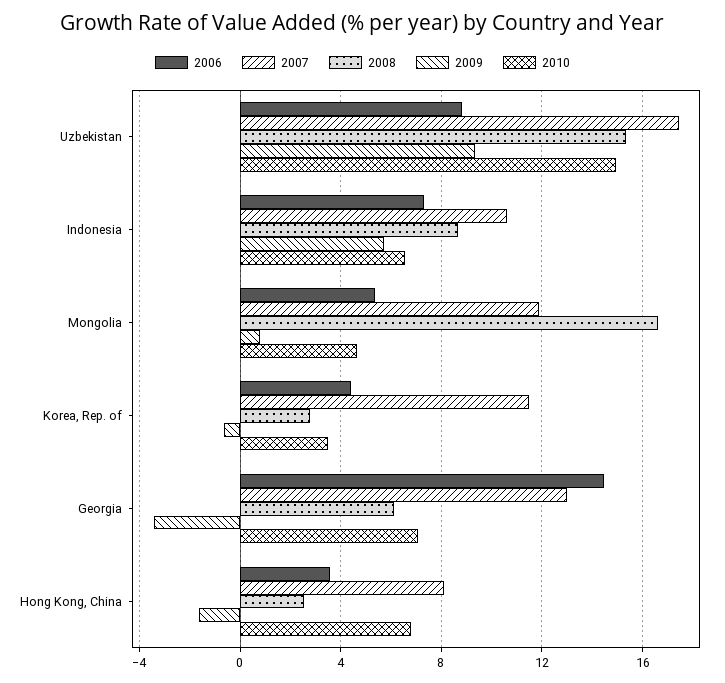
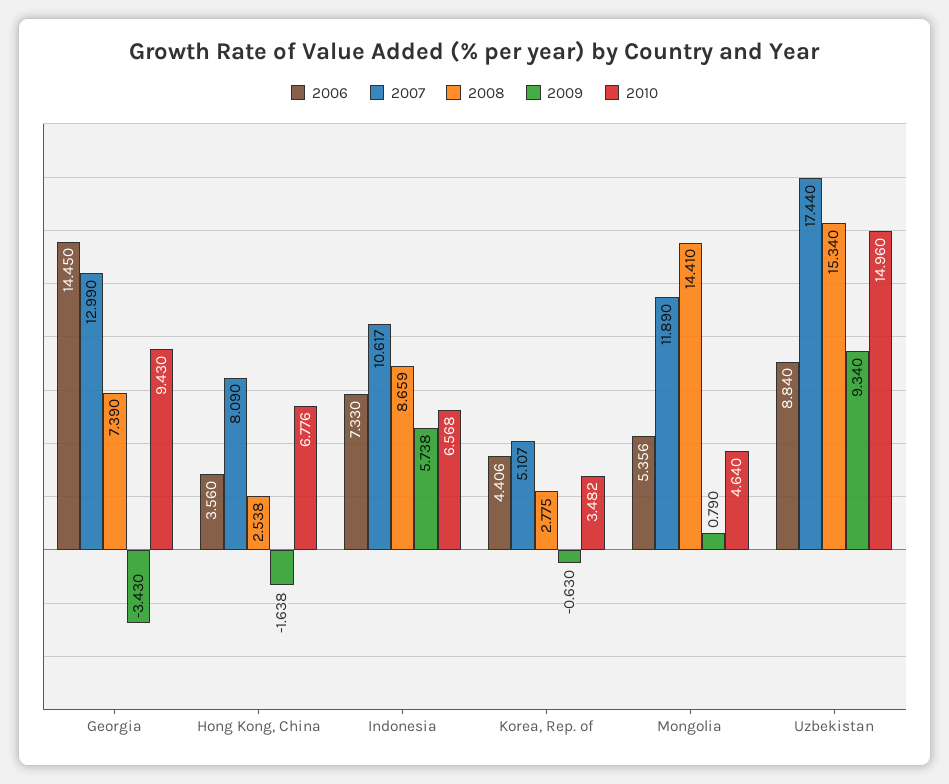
2008, Mongolia: 16.5 -> 14.41
2007, Korea, Rep. of: 11.5 -> 5.107
2008, Georgia: 6 -> 7.39
2010, Georgia: 7 -> 9.43

